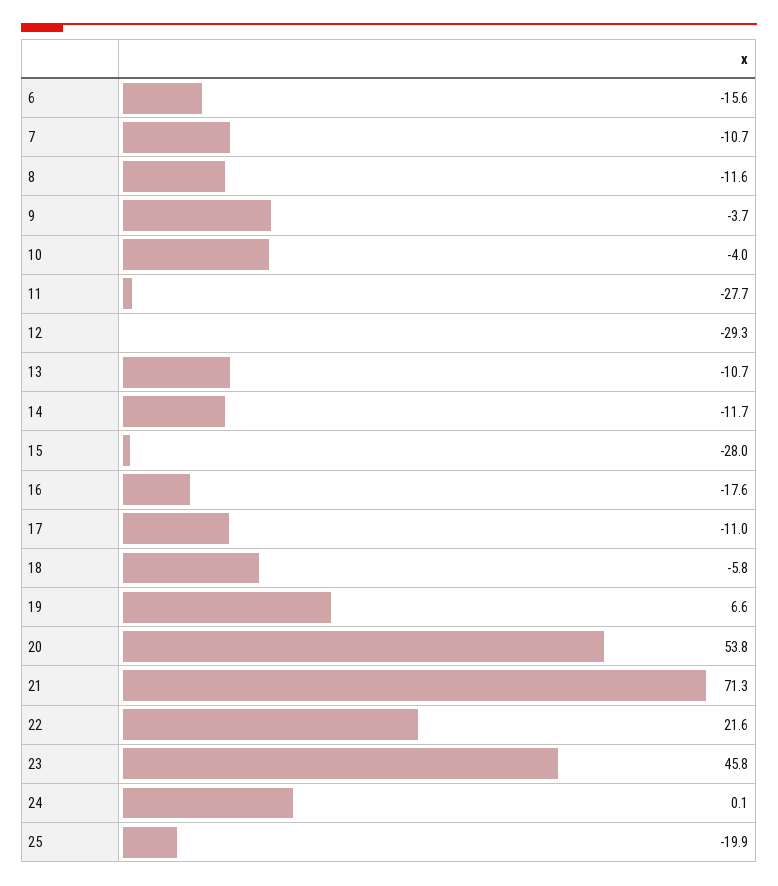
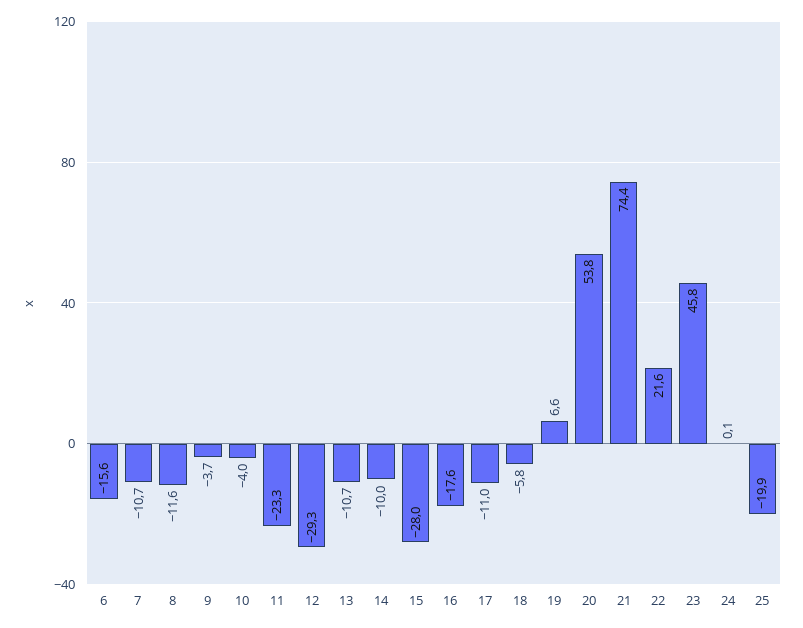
11: -27.7 -> -23.3
14: -11.7 -> -10
21: 71.3 -> 74.4

